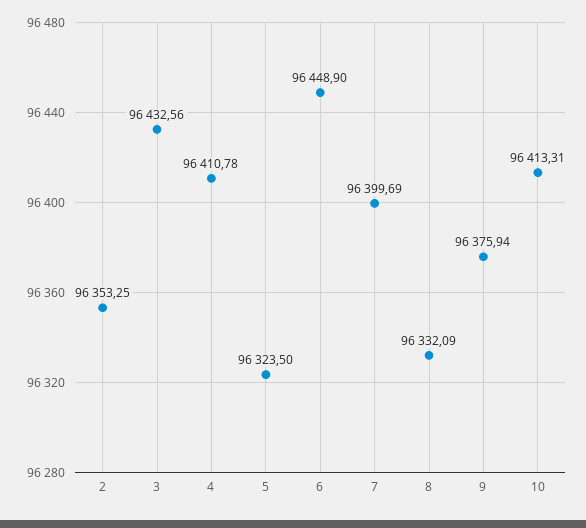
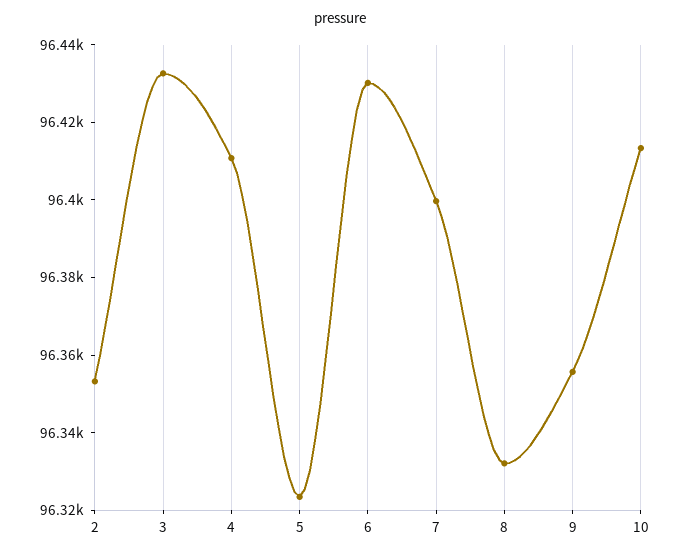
6: 96448.9 -> 96430
9: 96375.94 -> 96355

